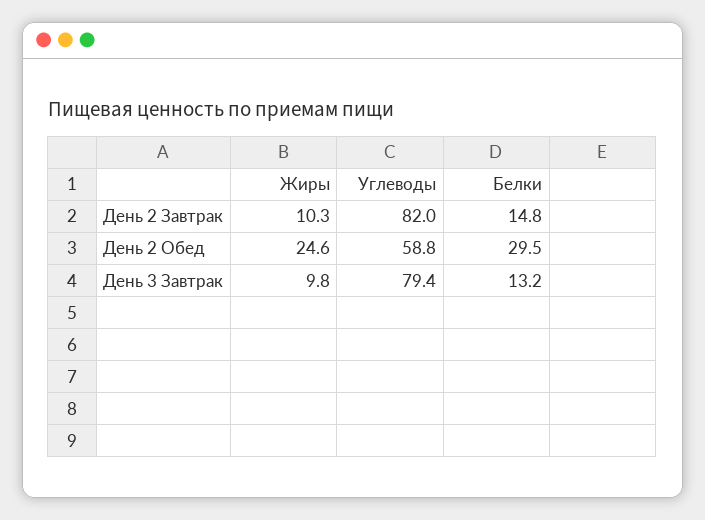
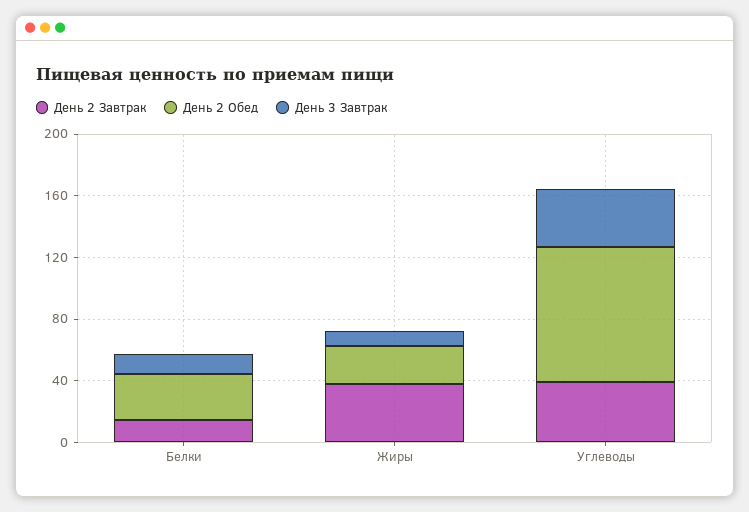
День 2 Завтрак, Жиры: 10.3 -> 40
День 2 Завтрак, Углеводы: 82 -> 40
День 2 Обед, Углеводы: 58.8 -> 90
День 3 Завтрак, Углеводы: 79.4 -> 40

